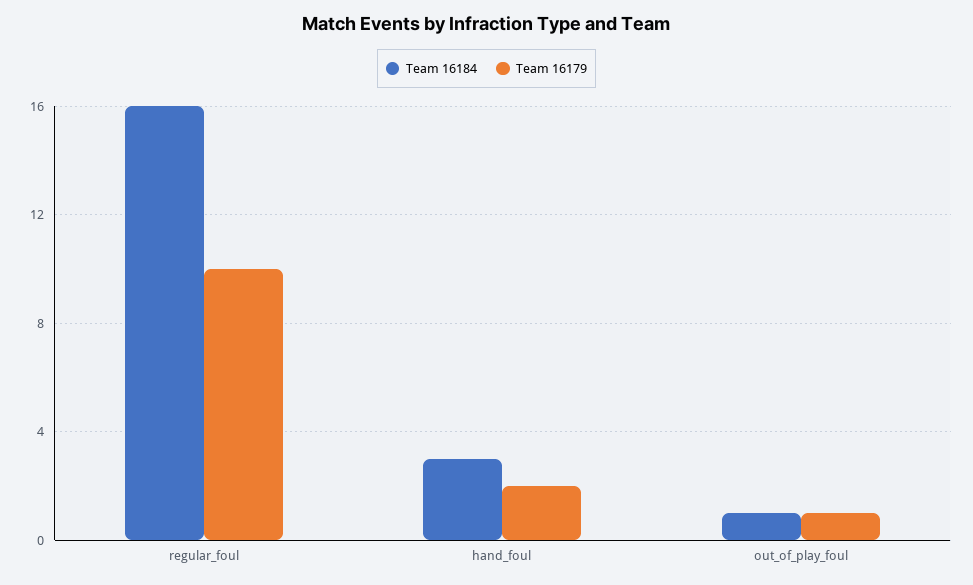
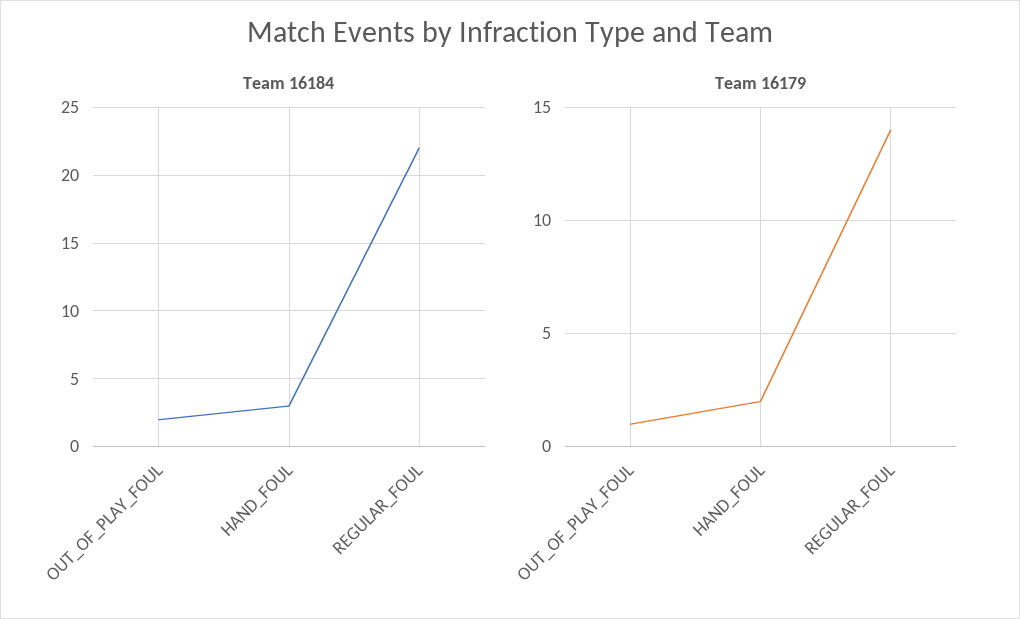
Team 16184, regular_foul: 16 -> 22
Team 16179, regular_foul: 10 -> 14
Team 16184, out_of_play_foul: 1 -> 2

